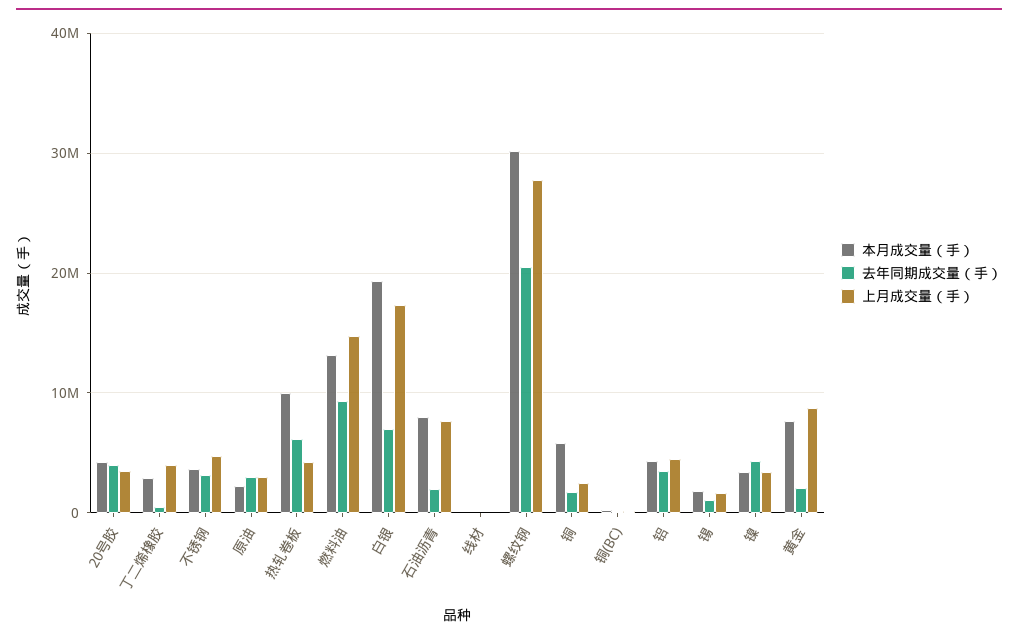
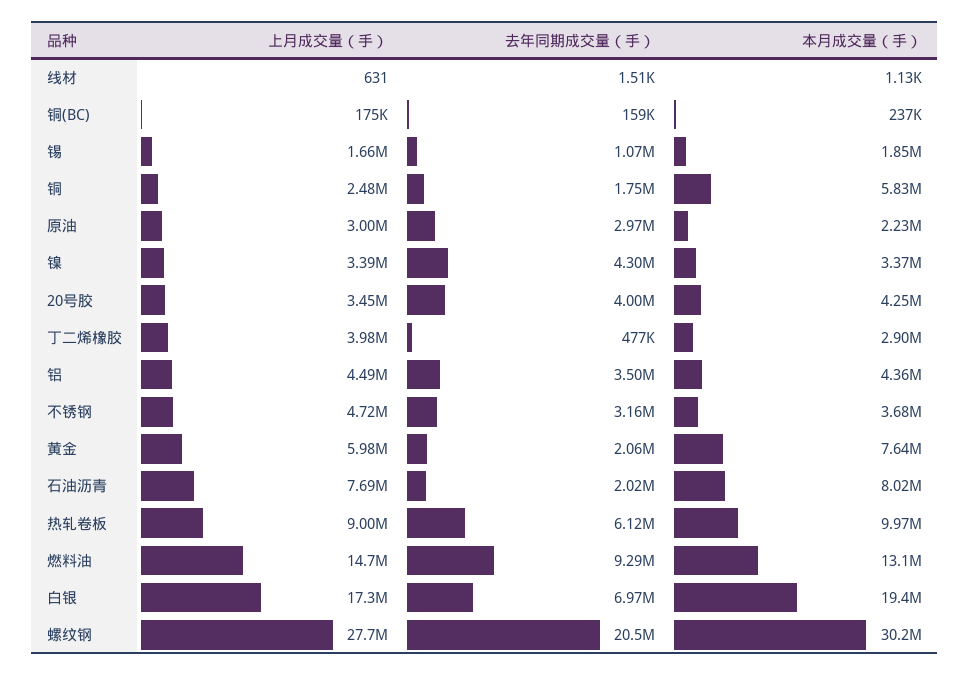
上月成交量（手）, 热轧卷板: 4000000 -> 9000000
上月成交量（手）, 黄金: 9000000 -> 5980000

